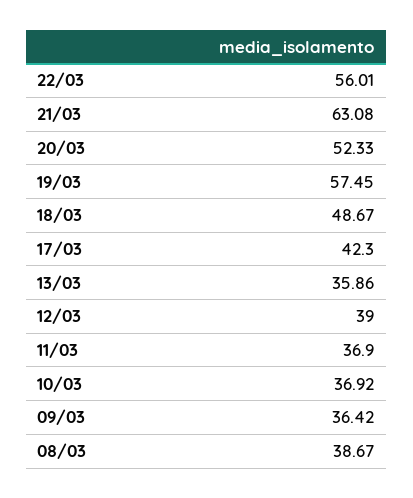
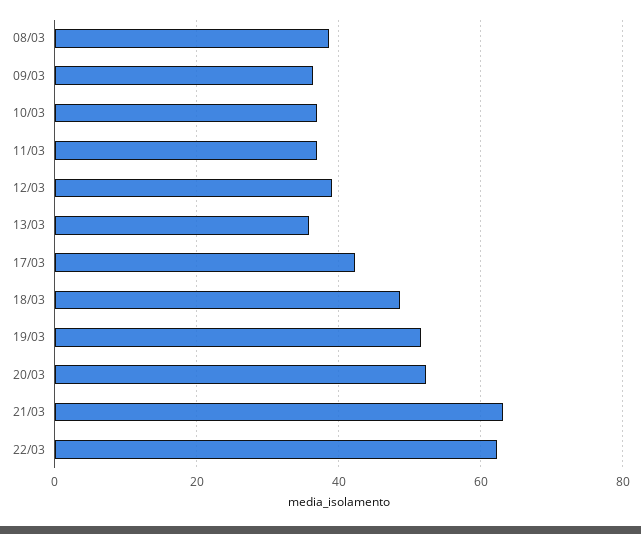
22/03: 56.01 -> 62
19/03: 57.45 -> 52

